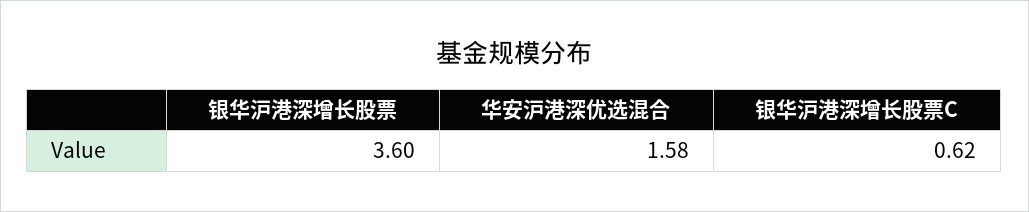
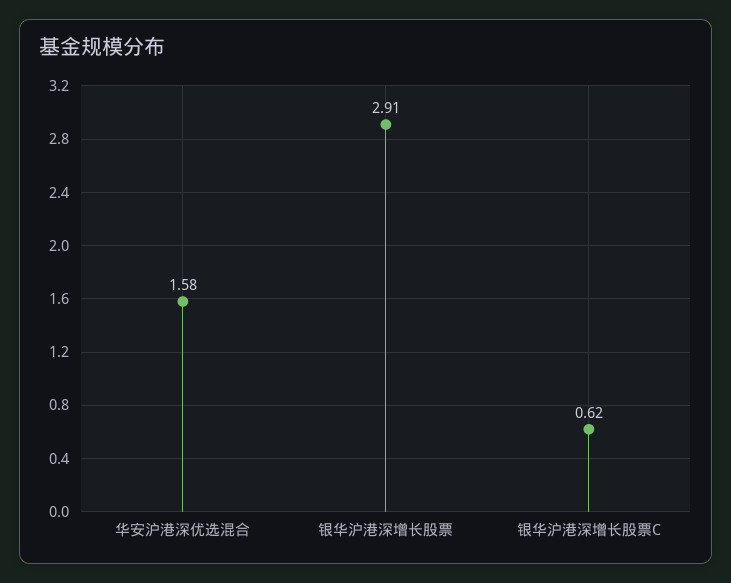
银华沪港深增长股票: 3.6 -> 2.91

